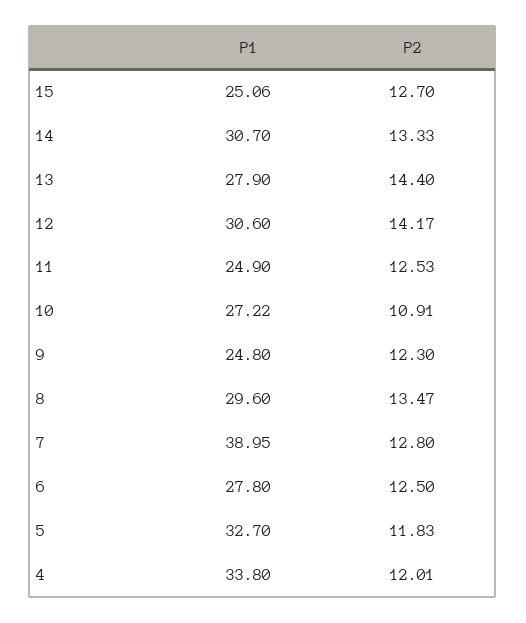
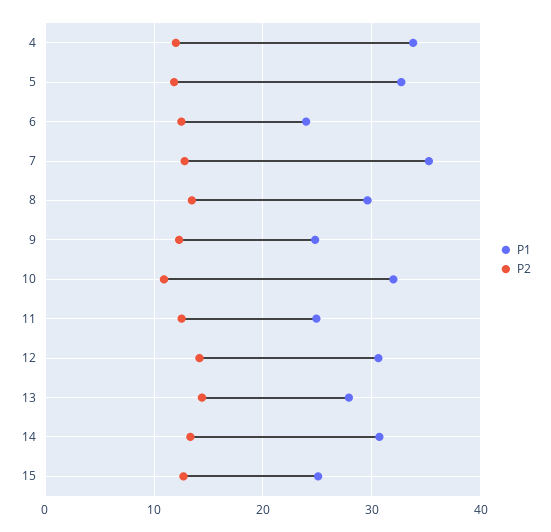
P1, 10: 27.22 -> 32
P1, 7: 38.95 -> 35
P1, 6: 27.8 -> 24

